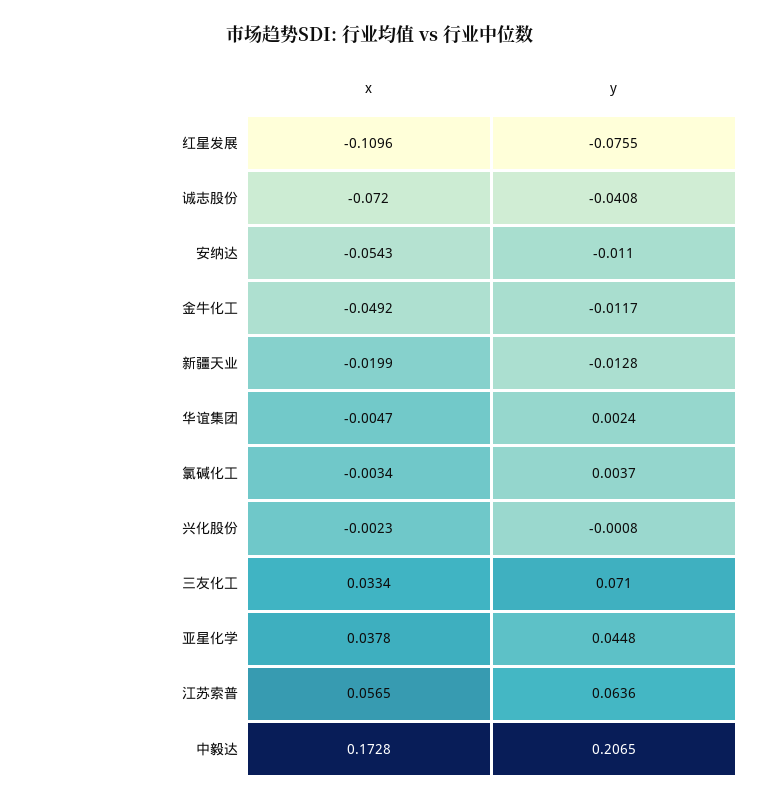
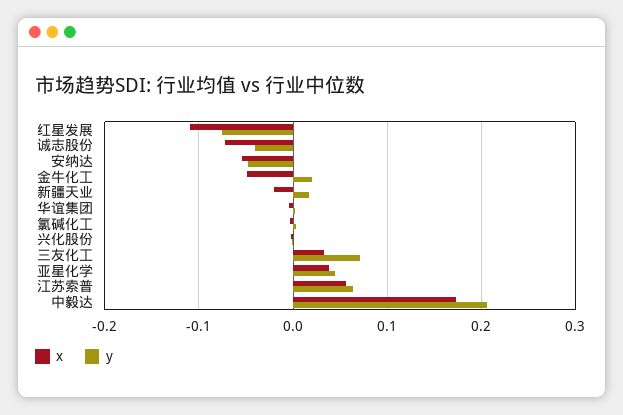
y, 安纳达: -0.011 -> -0.05
y, 金牛化工: -0.0117 -> 0.02
y, 新疆天业: -0.0128 -> 0.02

